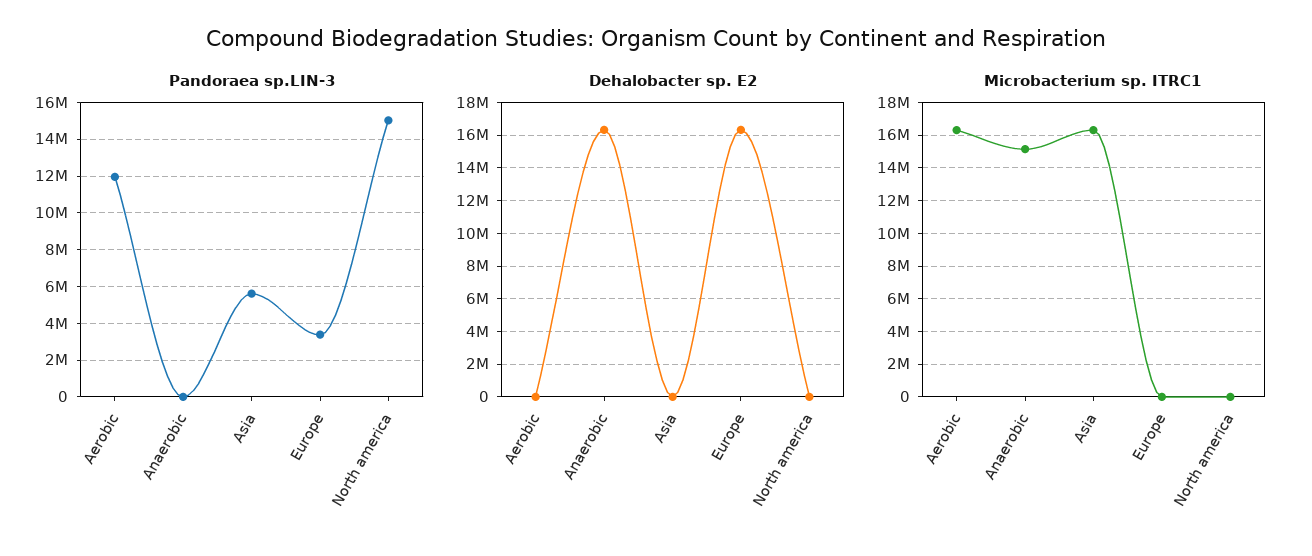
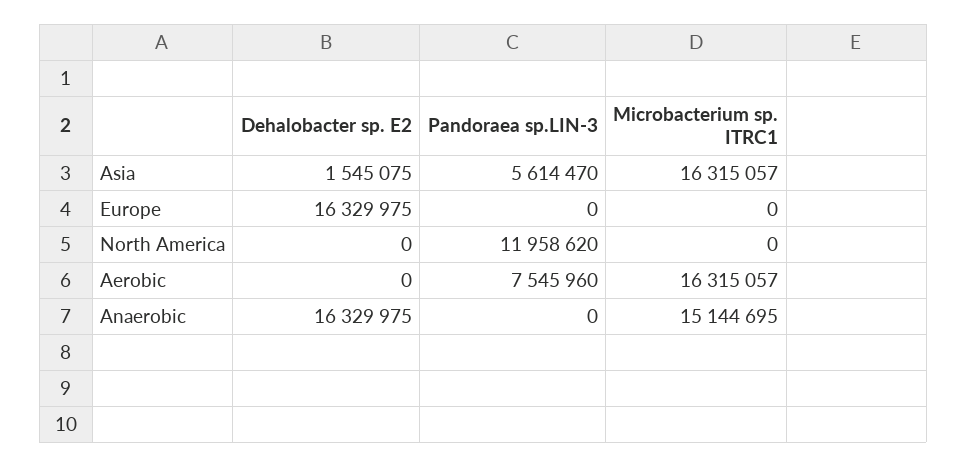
Pandoraea sp.LIN-3, Aerobic: 12000000 -> 7545960
Pandoraea sp.LIN-3, Europe: 3500000 -> 0
Pandoraea sp.LIN-3, North america: 15000000 -> 11958620
Dehalobacter sp. E2, Asia: 0 -> 1545075

